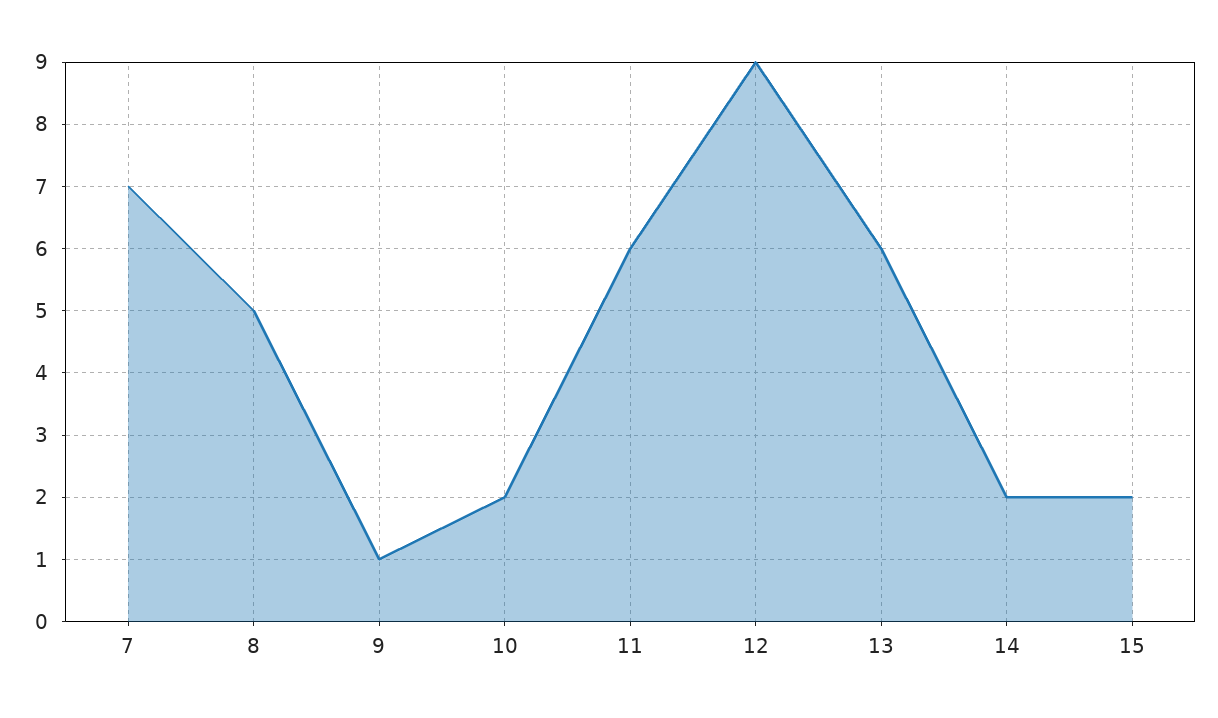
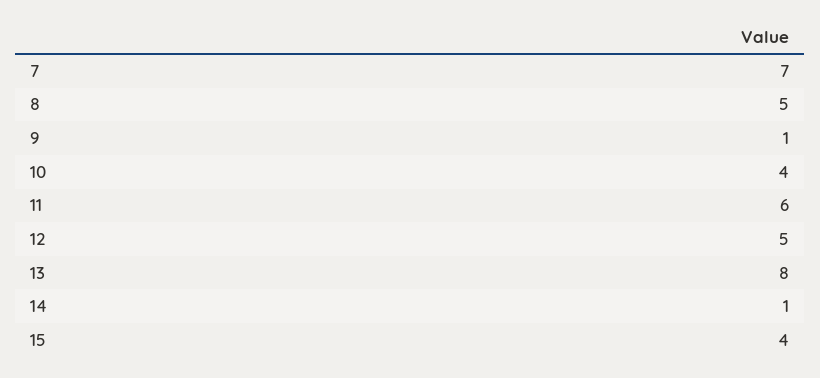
10: 2 -> 4
12: 9 -> 5
13: 6 -> 8
14: 2 -> 1
15: 2 -> 4

